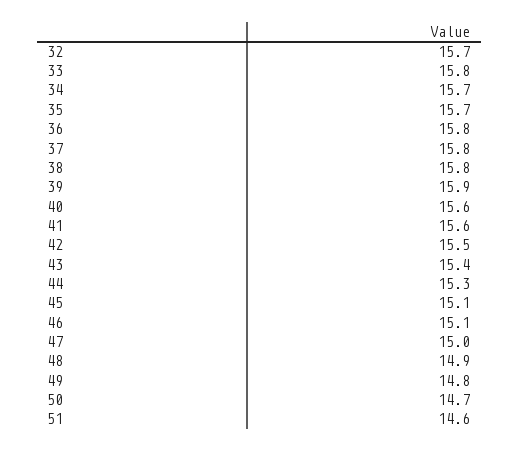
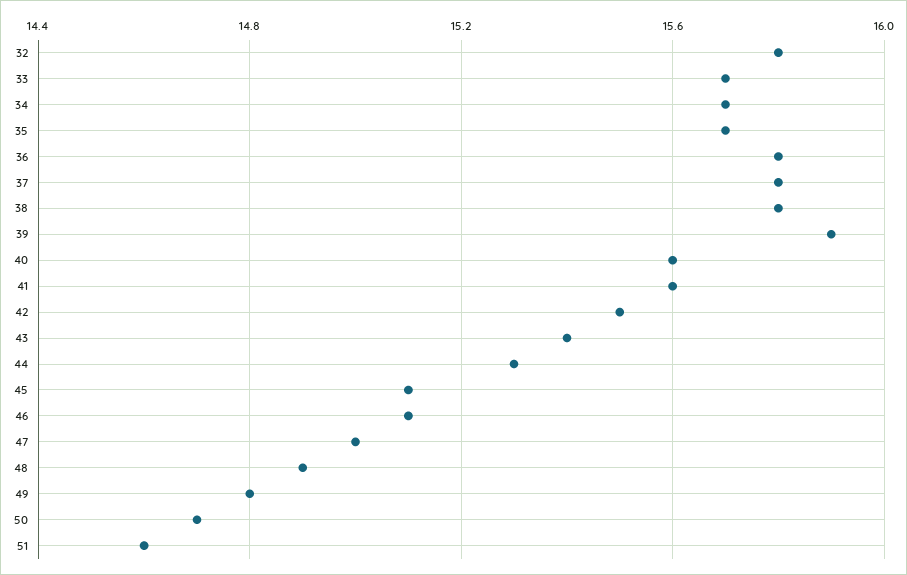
32: 15.7 -> 15.8
33: 15.8 -> 15.7

